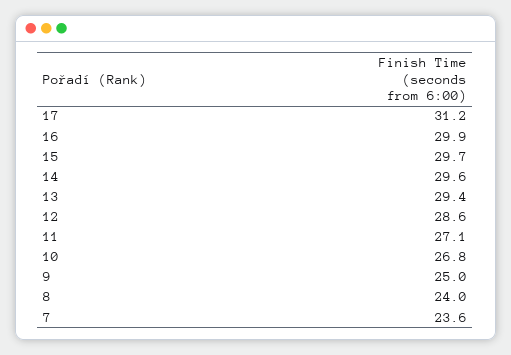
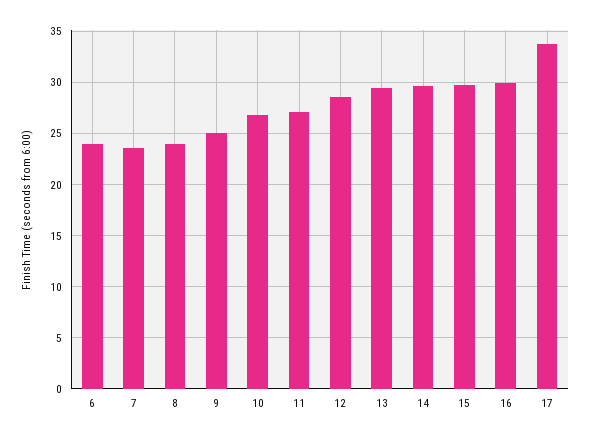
17: 31.2 -> 34
6: none -> 24

